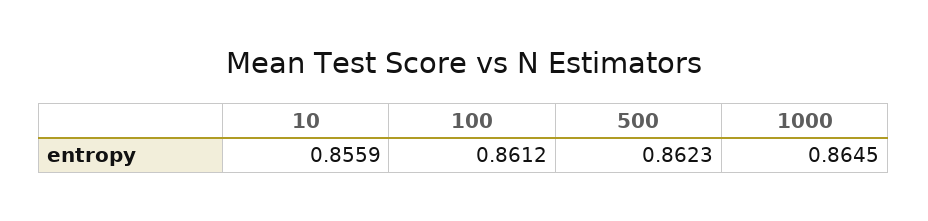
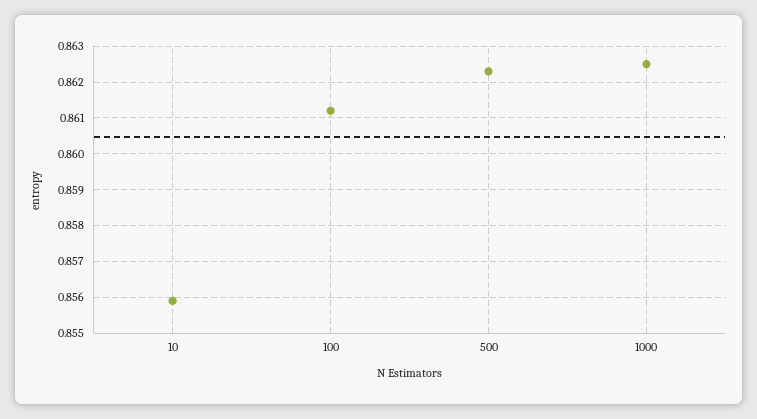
1000: 0.8645 -> 0.8625

